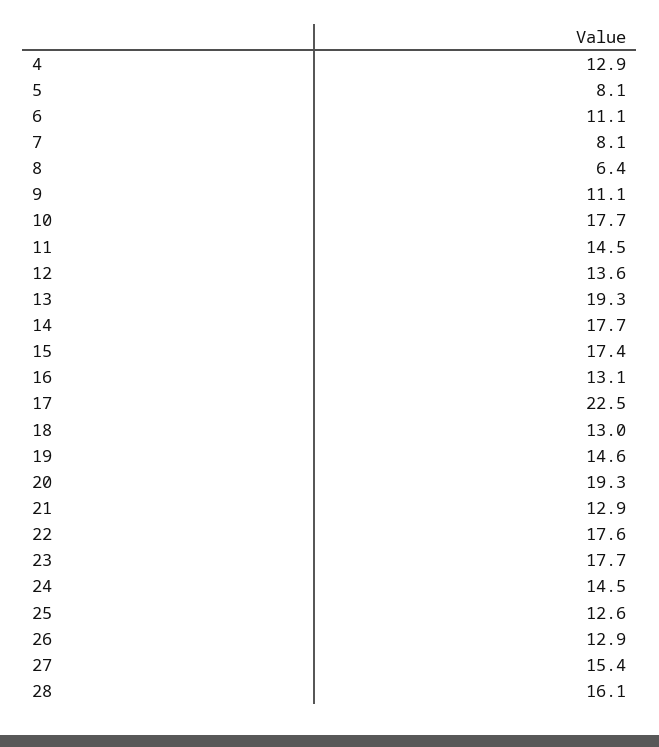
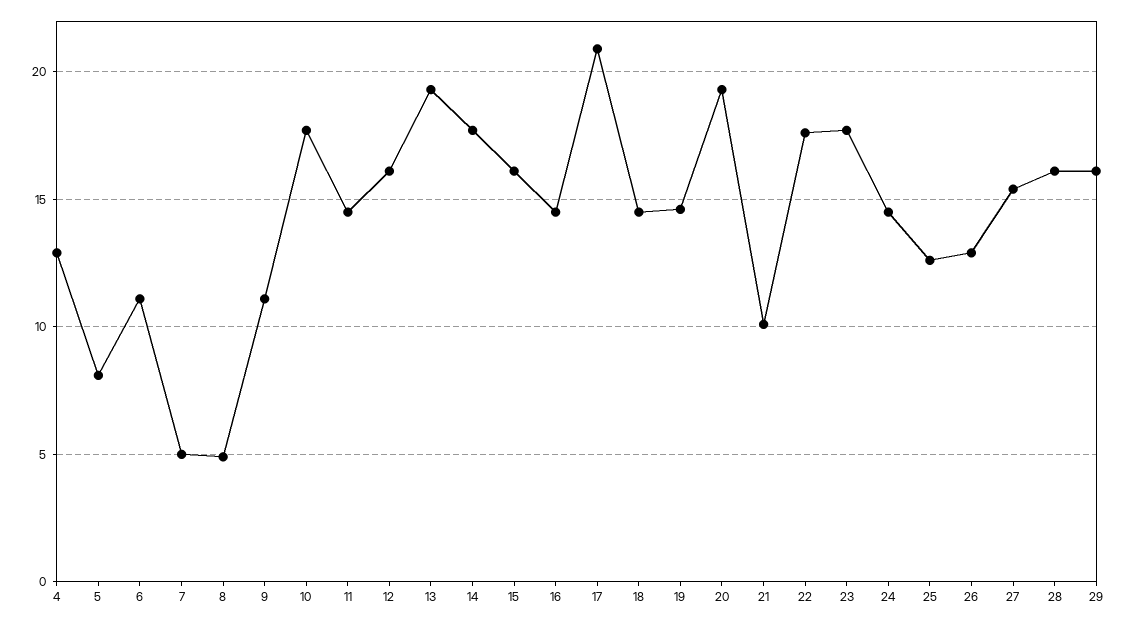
7: 8.1 -> 5
8: 6.4 -> 5
12: 13.6 -> 16
15: 17.4 -> 16
16: 13.1 -> 14.5
17: 22.5 -> 21
18: 13 -> 14.5
21: 12.9 -> 10
29: none -> 16

